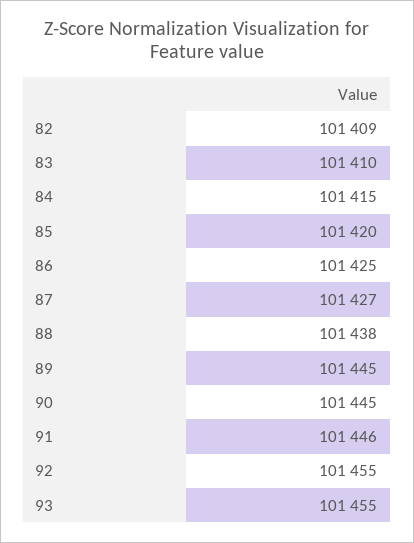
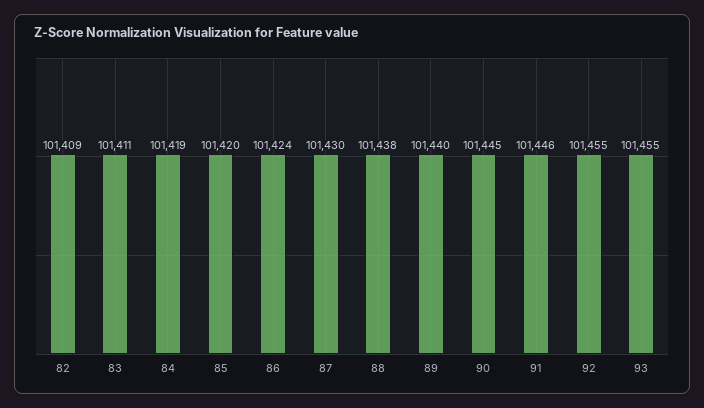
83: 101410 -> 101411
84: 101415 -> 101419
86: 101425 -> 101424
87: 101427 -> 101430
89: 101445 -> 101440

